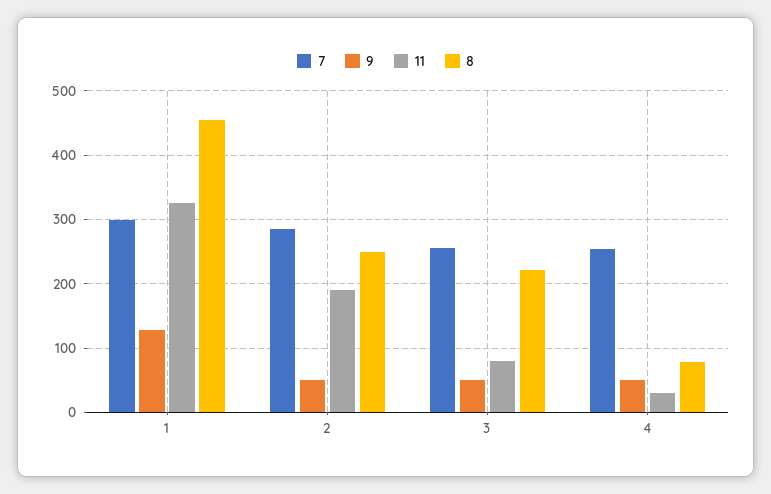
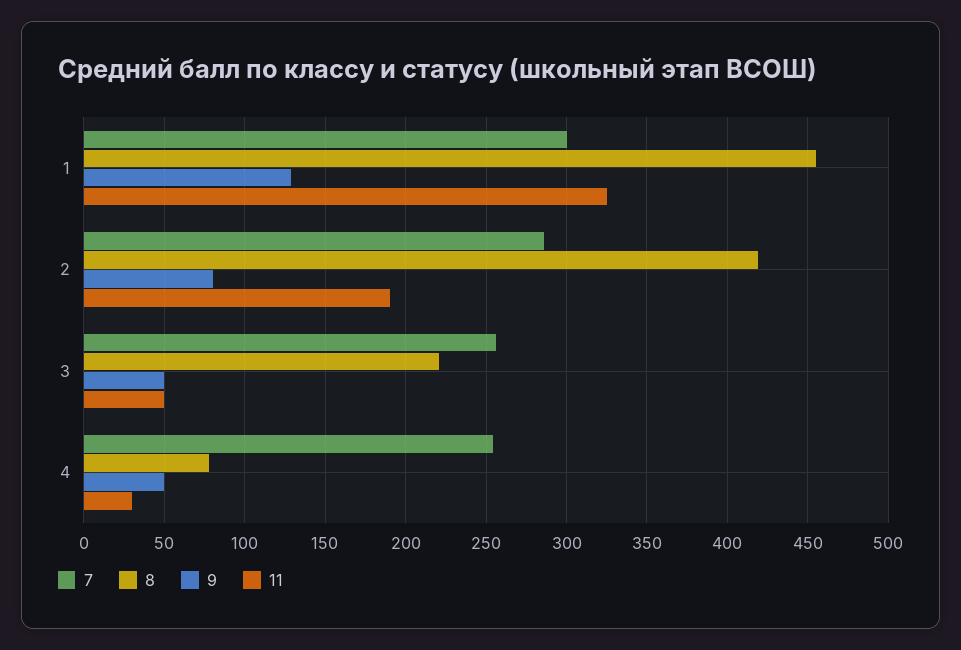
9, 2: 50 -> 80
8, 2: 250 -> 420
11, 3: 80 -> 50

